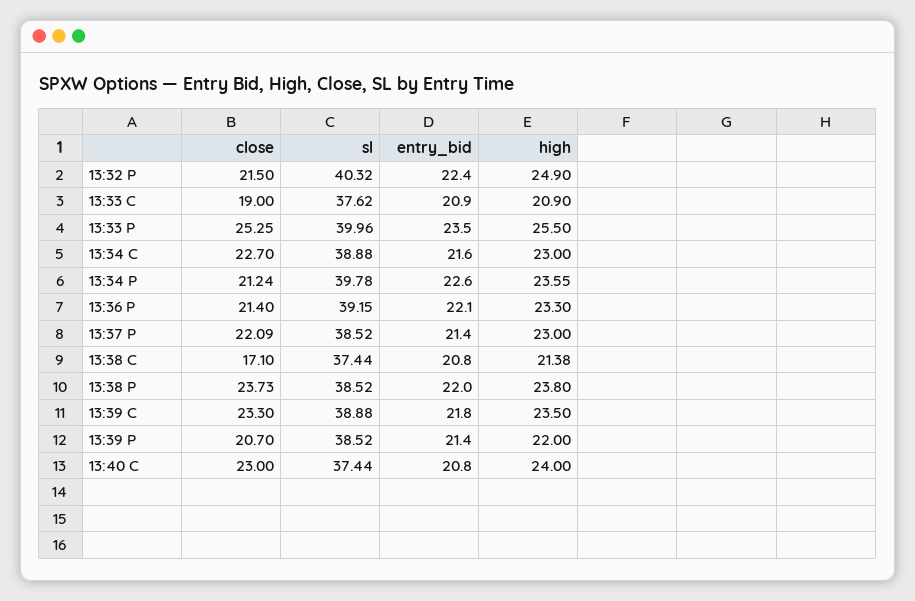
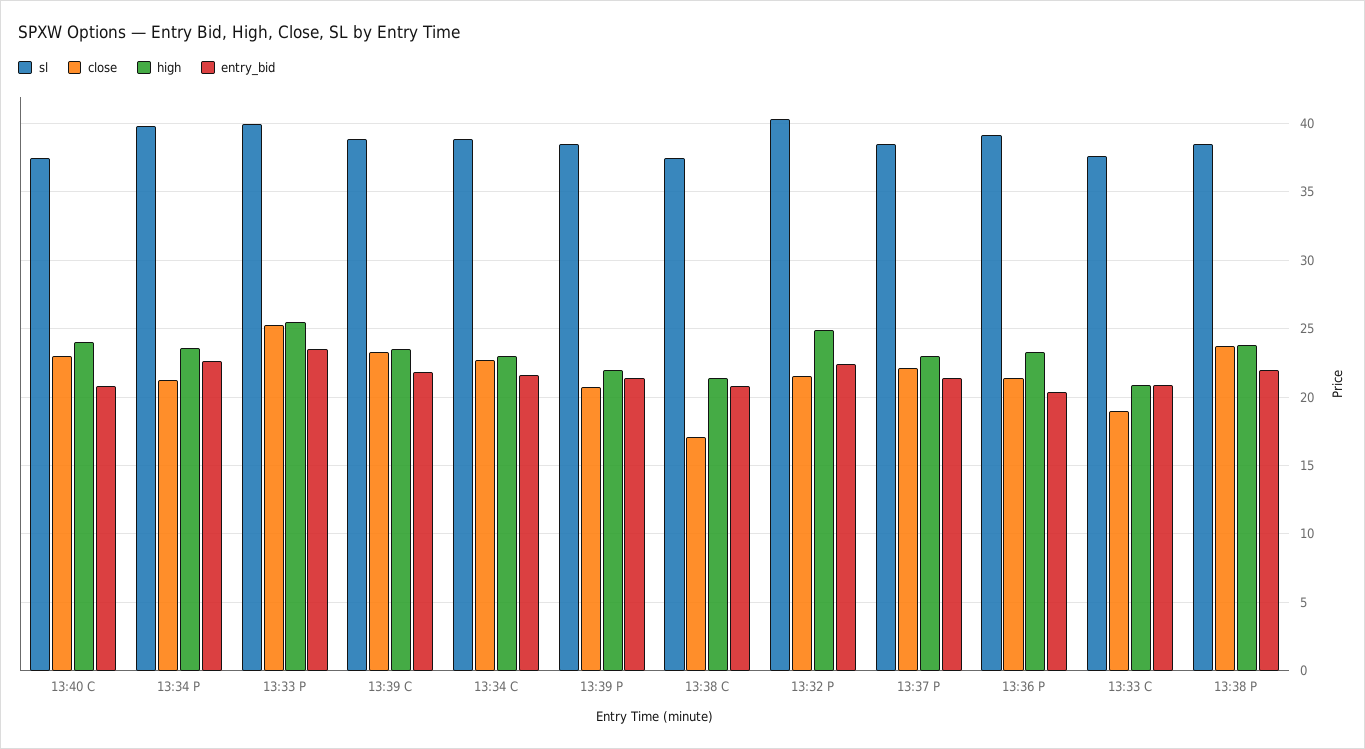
entry_bid, 13:36 P: 22.1 -> 20.5

